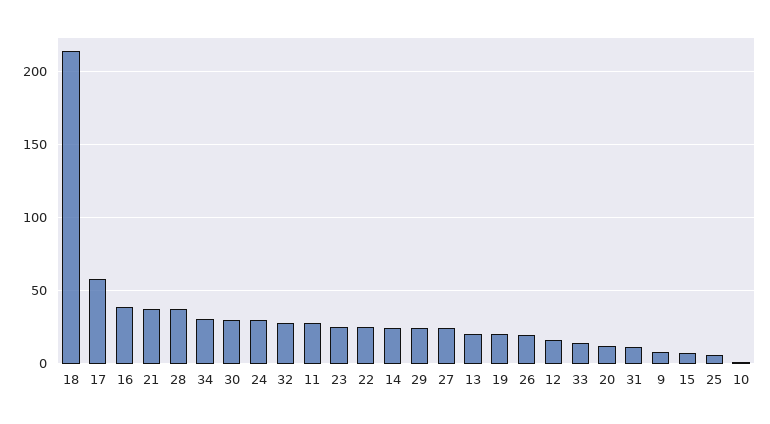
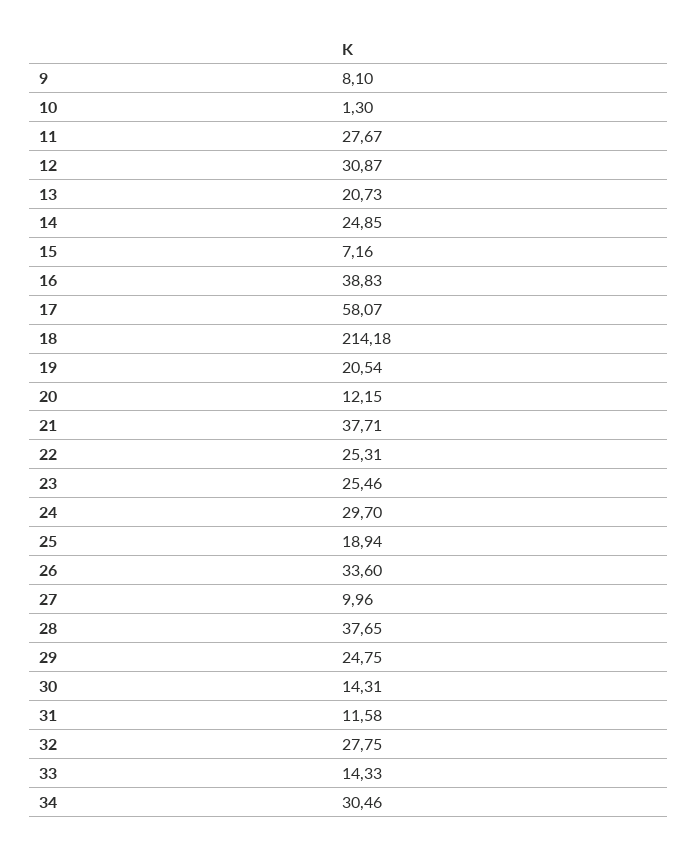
30: 30 -> 14.31
27: 25 -> 9.96
26: 20 -> 33.6
12: 15 -> 30.87
25: 5 -> 18.94

